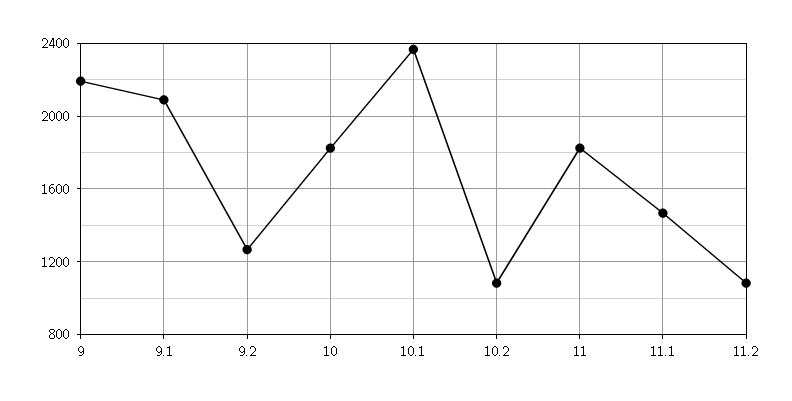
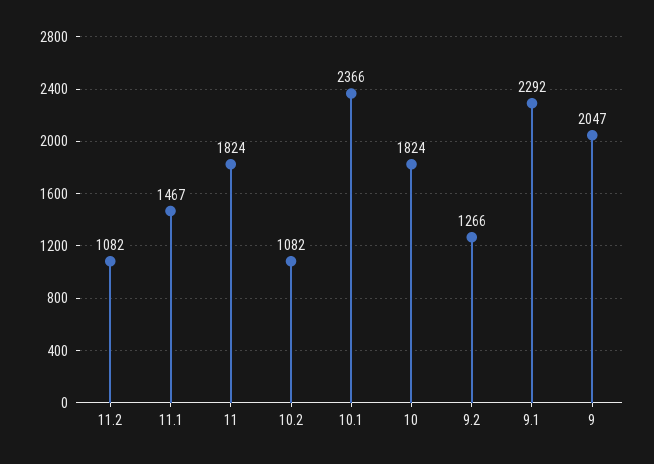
9: 2200 -> 2047
9.1: 2100 -> 2292

